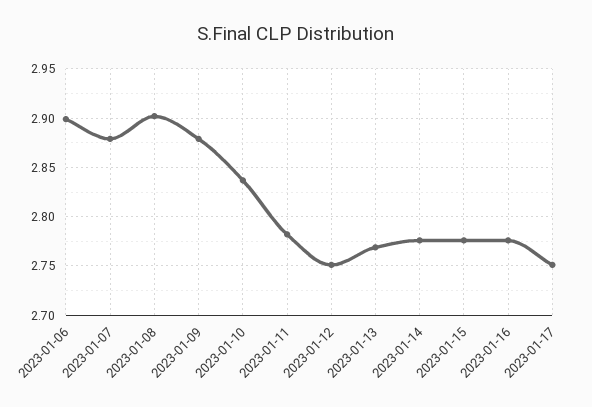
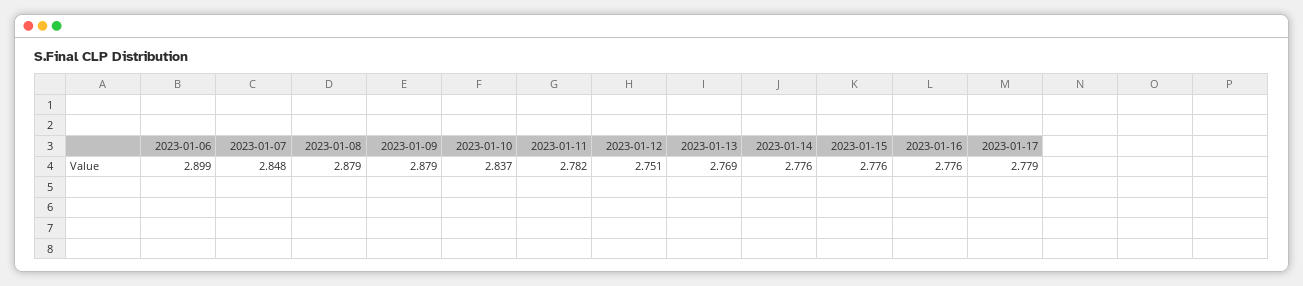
2023-01-07: 2.88 -> 2.848
2023-01-08: 2.9 -> 2.879
2023-01-17: 2.75 -> 2.779

